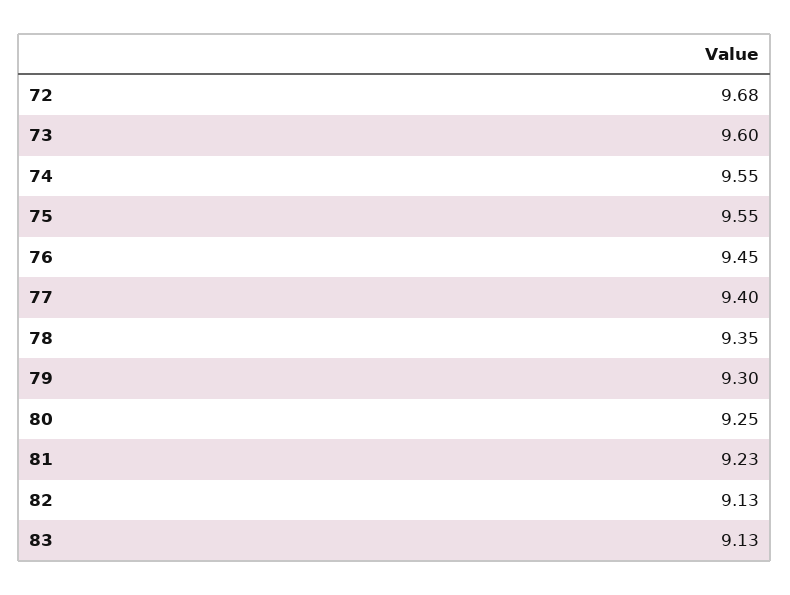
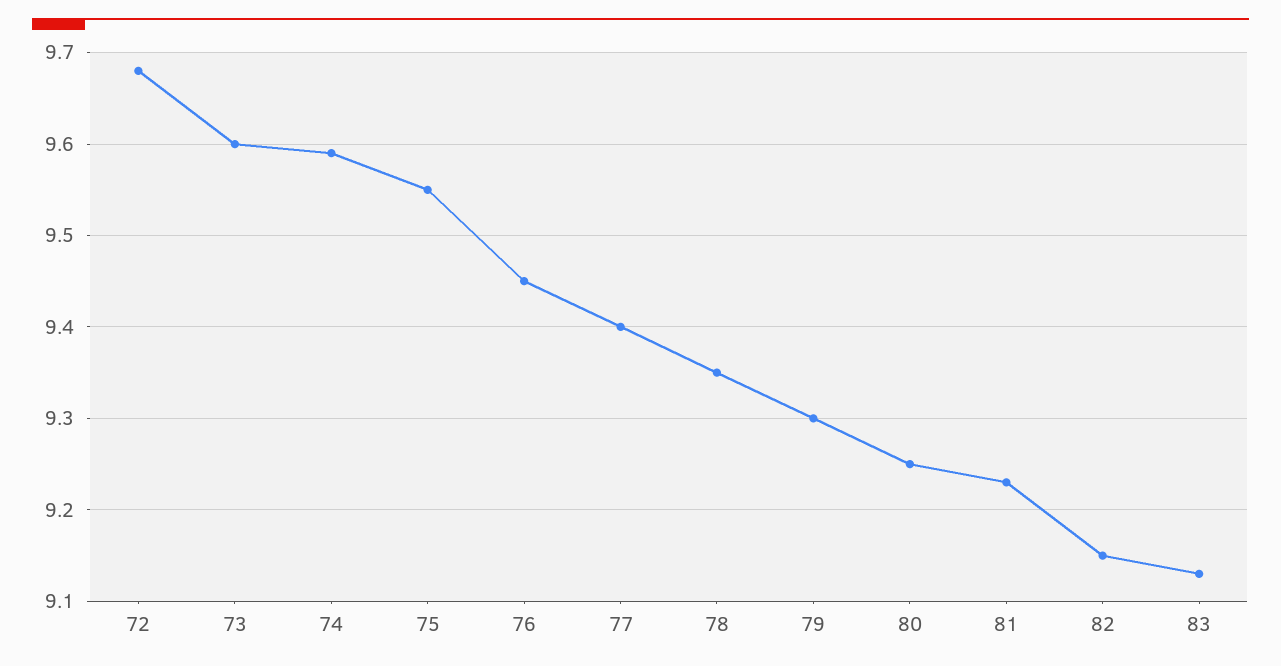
74: 9.55 -> 9.59
82: 9.13 -> 9.15

